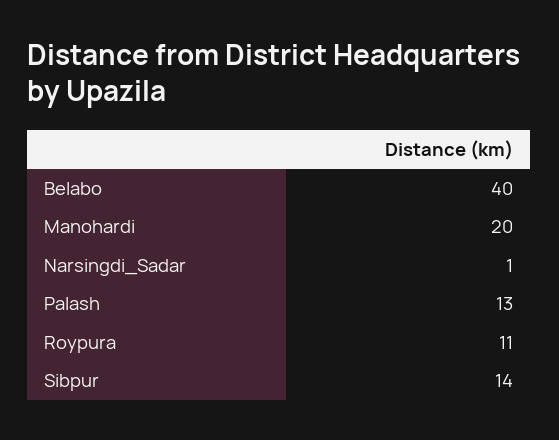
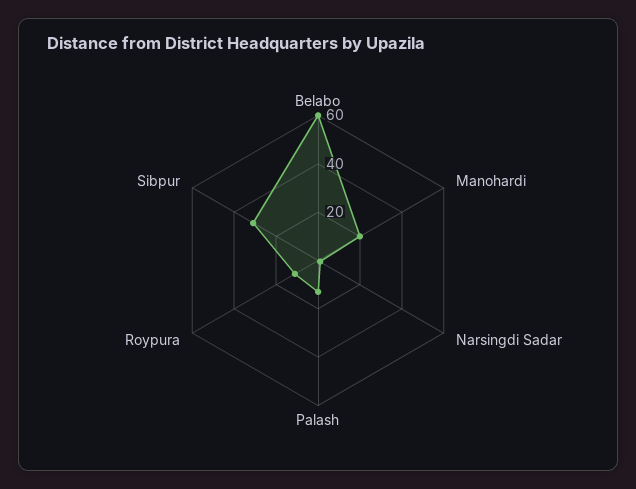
Belabo: 40 -> 60
Sibpur: 14 -> 30

